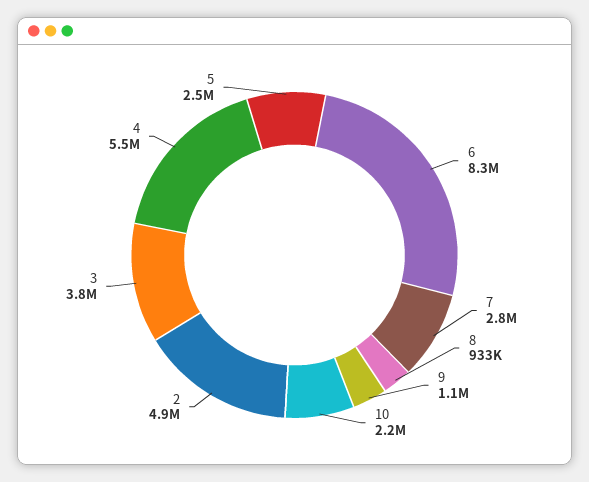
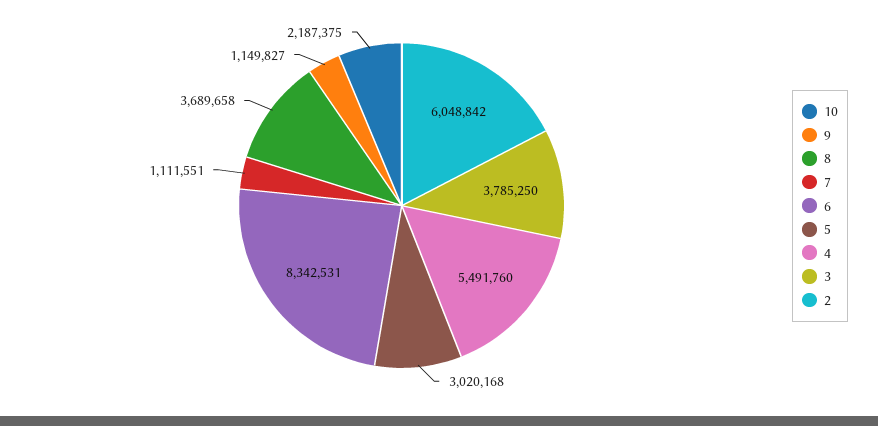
7: 2800000 -> 1111551
8: 933000 -> 3689658
2: 4900000 -> 6048842
5: 2500000 -> 3020168

